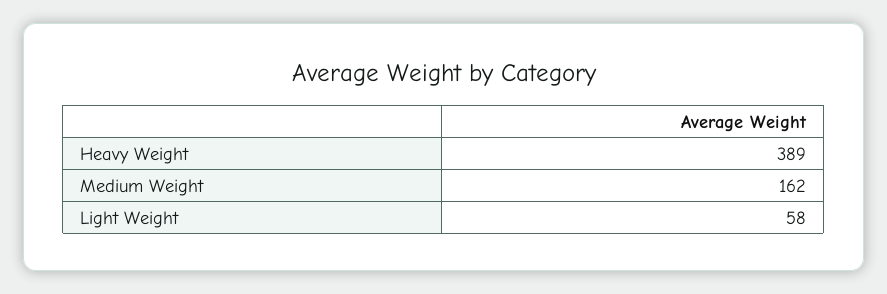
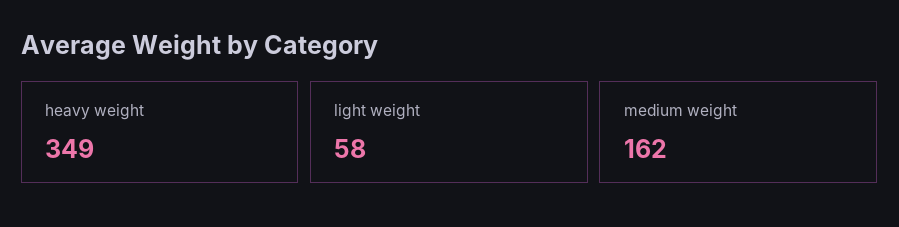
Heavy Weight: 389 -> 349

